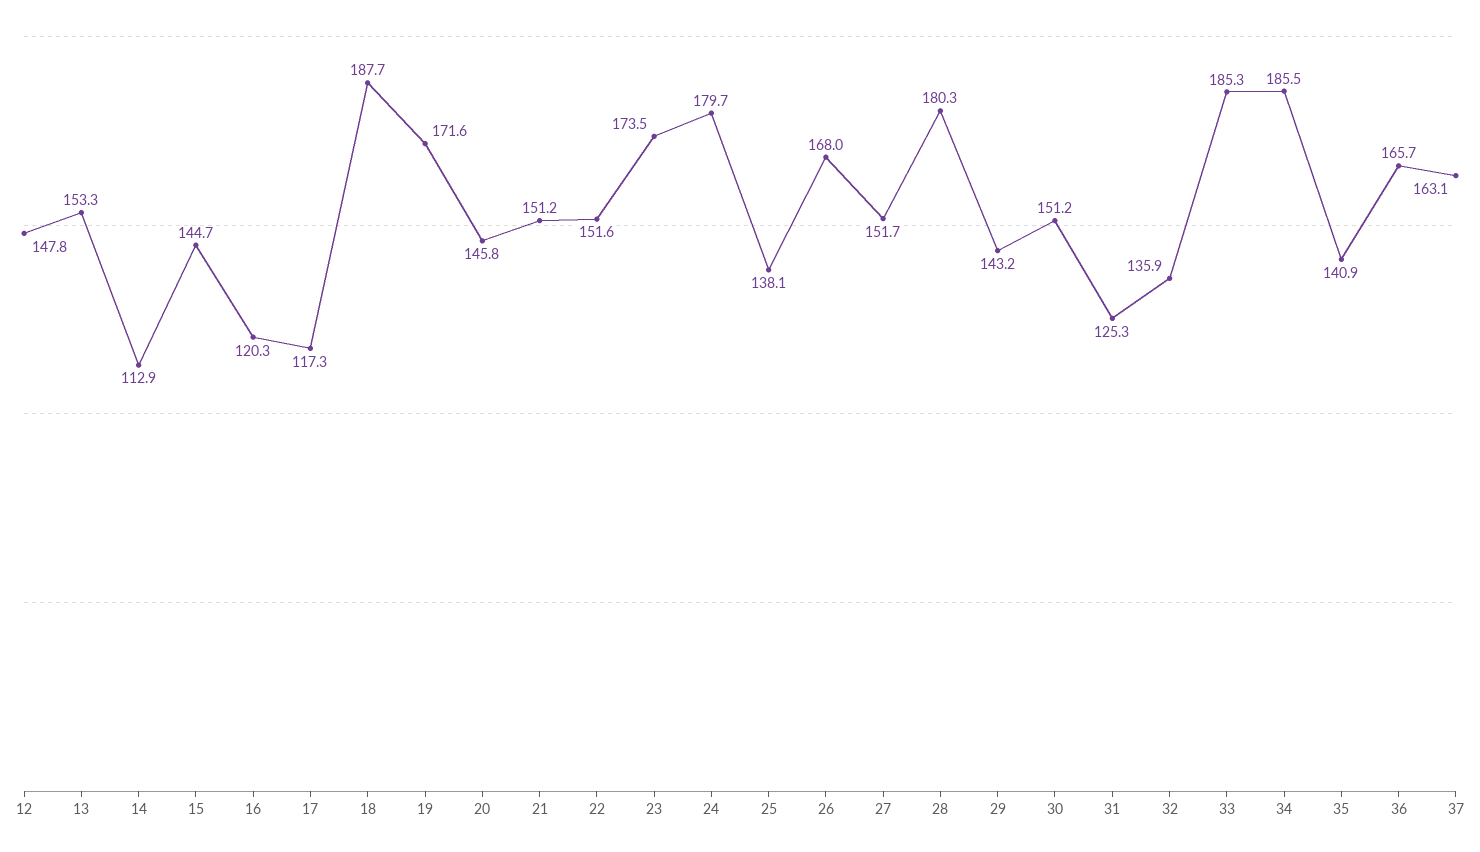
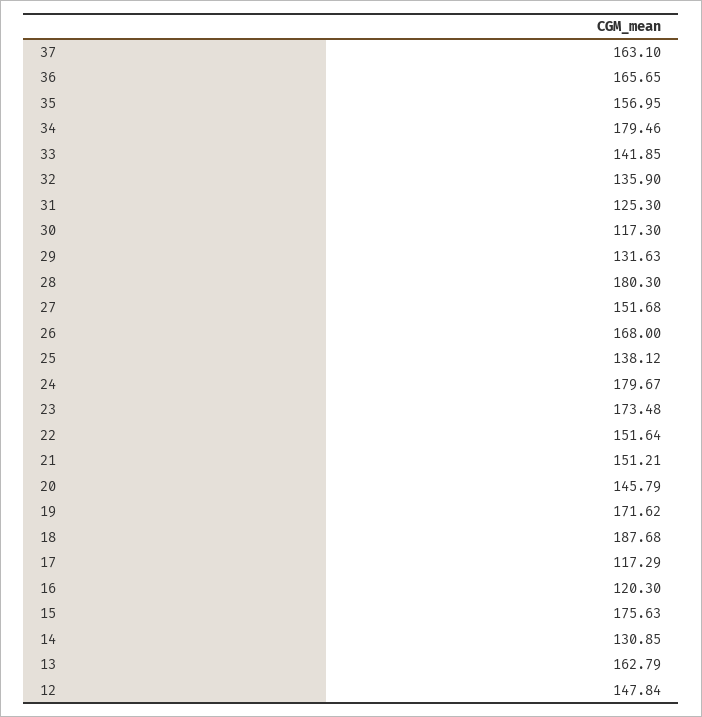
13: 153.3 -> 162.79
14: 112.9 -> 130.85
15: 144.7 -> 175.63
29: 143.2 -> 131.63
30: 151.2 -> 117.3
33: 185.3 -> 141.85
34: 185.5 -> 179.46
35: 140.9 -> 156.95

